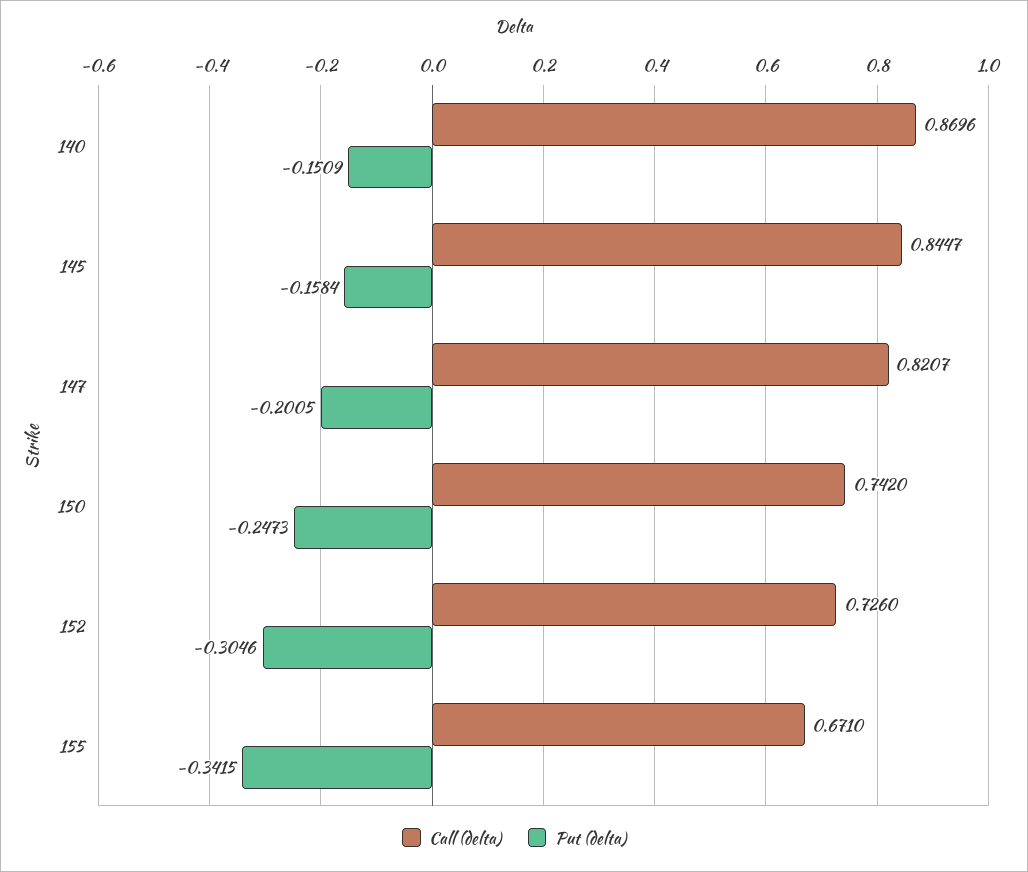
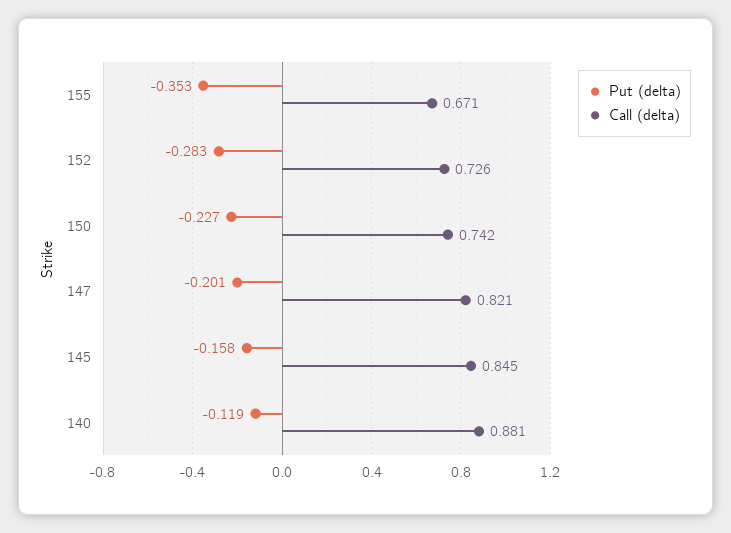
Call (delta), 140: 0.8696 -> 0.881
Put (delta), 140: -0.1509 -> -0.119
Put (delta), 150: -0.2473 -> -0.227
Put (delta), 152: -0.3046 -> -0.283
Put (delta), 155: -0.3415 -> -0.353

